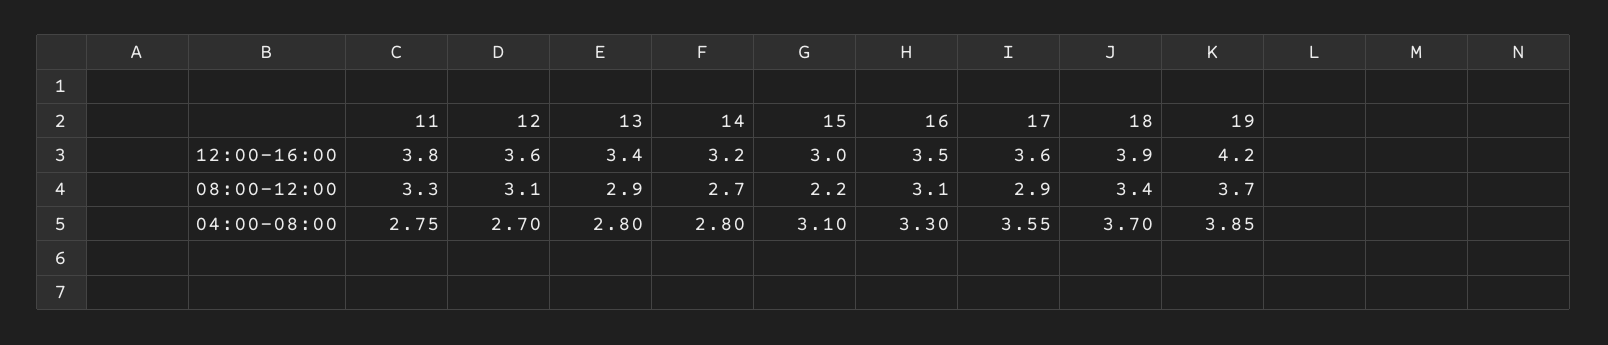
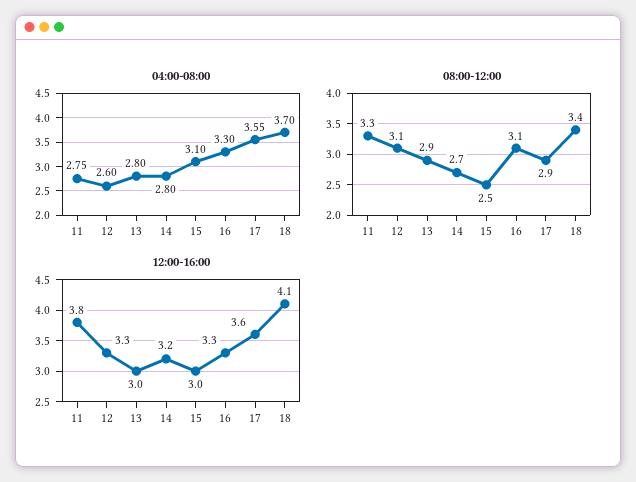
12:00-16:00, 12: 3.6 -> 3.3
12:00-16:00, 13: 3.4 -> 3
12:00-16:00, 16: 3.5 -> 3.3
12:00-16:00, 18: 3.9 -> 4.1
12:00-16:00, 19: 4.2 -> none
08:00-12:00, 15: 2.2 -> 2.5
08:00-12:00, 19: 3.7 -> none
04:00-08:00, 12: 2.7 -> 2.6
04:00-08:00, 19: 3.85 -> none

